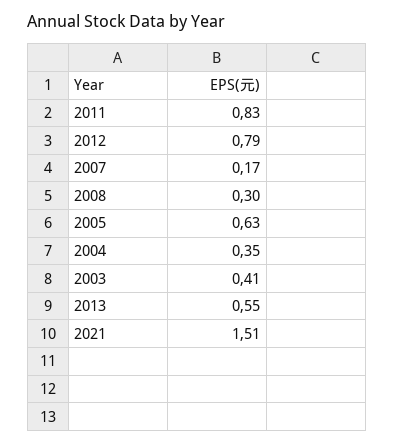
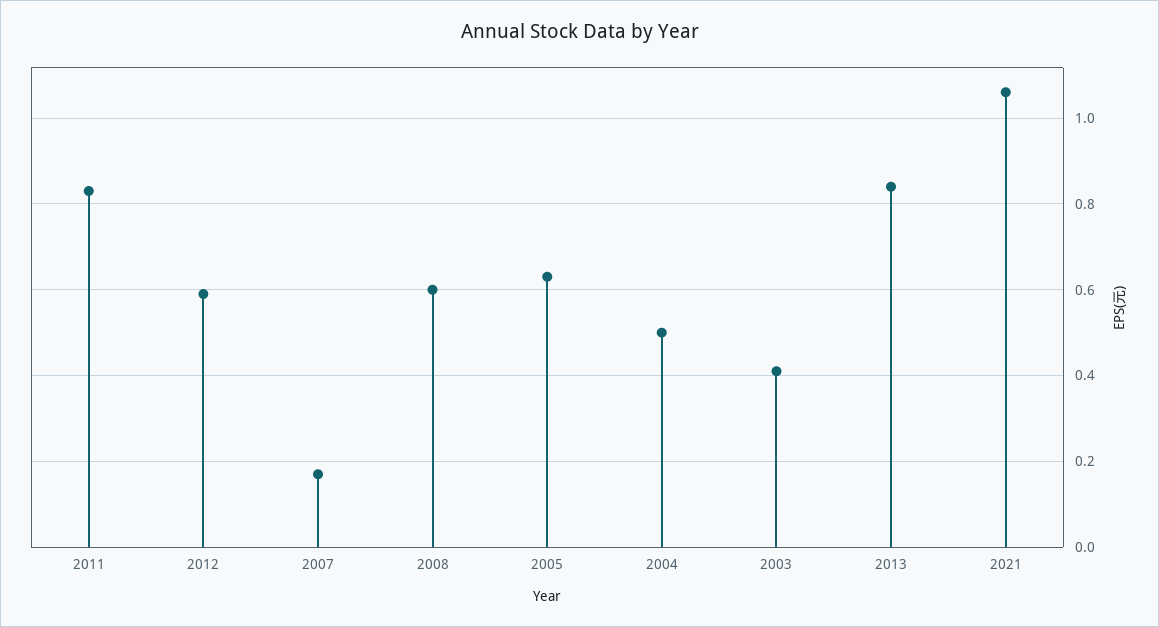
2012: 0.79 -> 0.6
2008: 0.3 -> 0.6
2004: 0.35 -> 0.5
2013: 0.55 -> 0.85
2021: 1.51 -> 1.05

